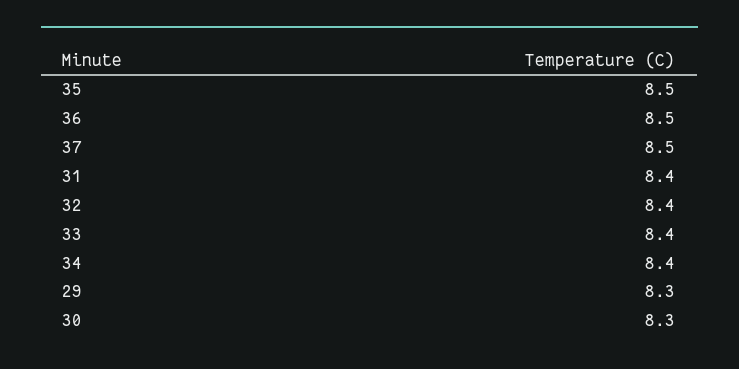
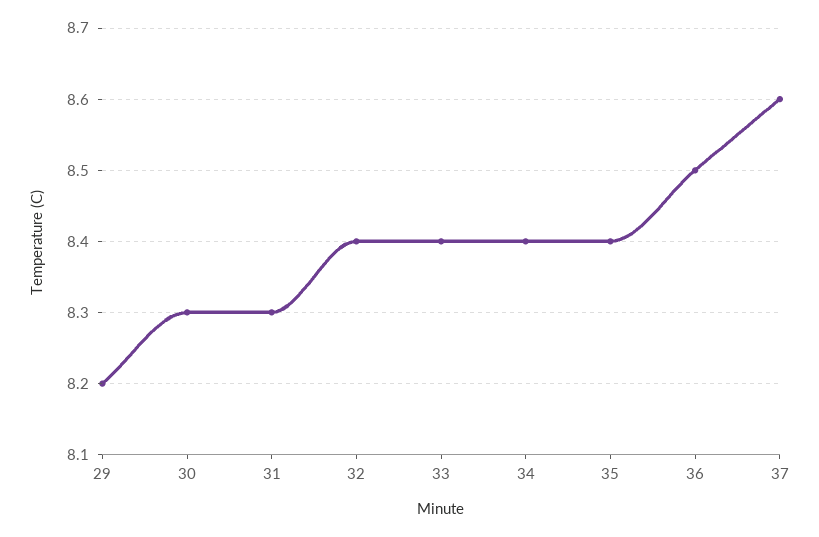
35: 8.5 -> 8.4
37: 8.5 -> 8.6
31: 8.4 -> 8.3
29: 8.3 -> 8.2

